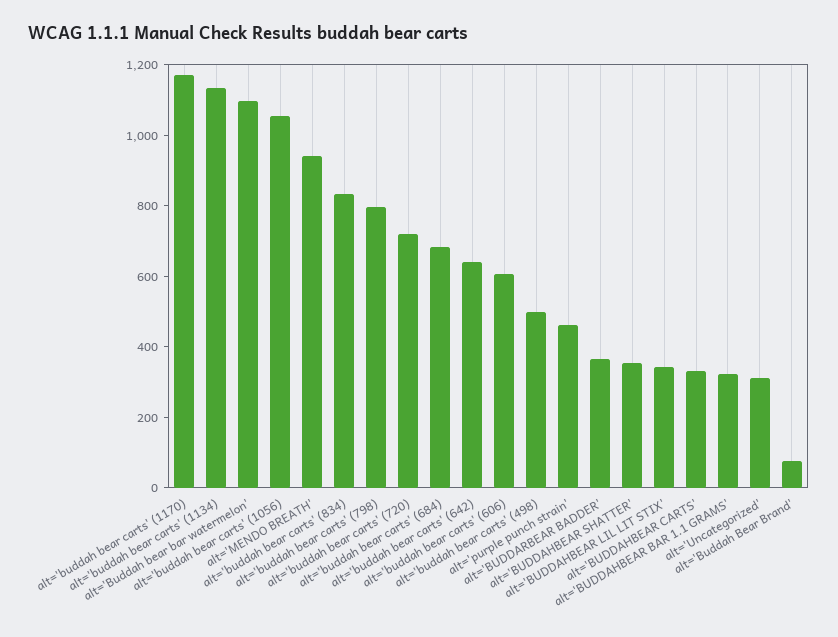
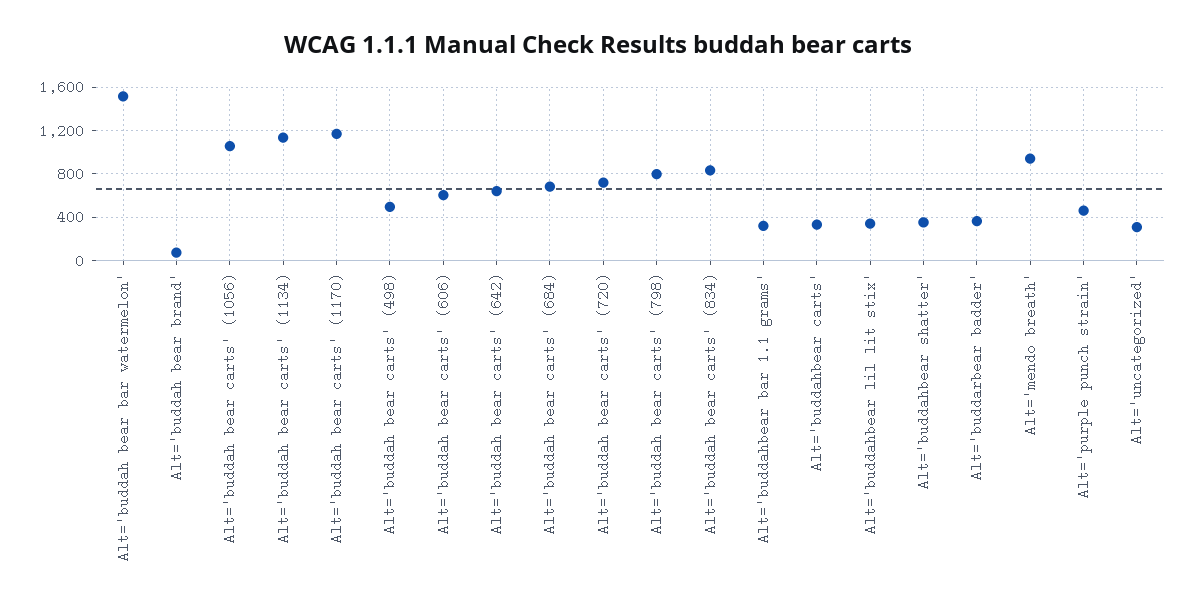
alt='Buddah bear bar watermelon': 1100 -> 1500

